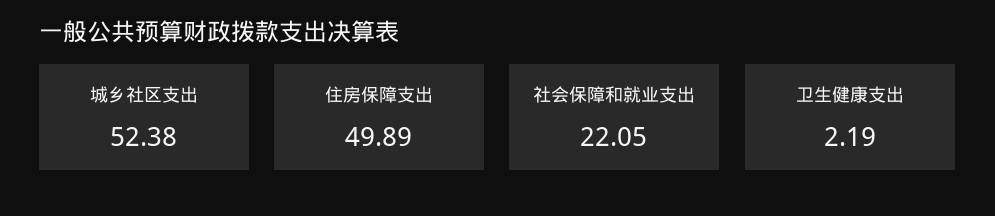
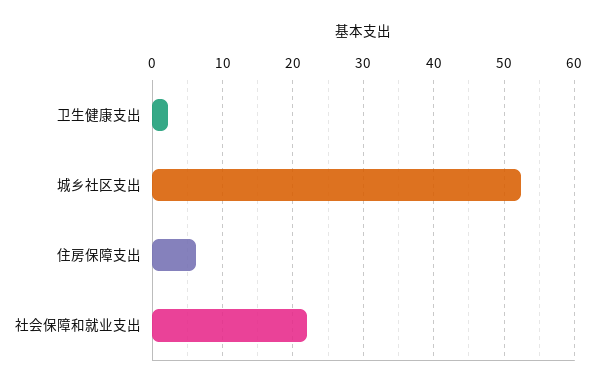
住房保障支出: 49.89 -> 6

